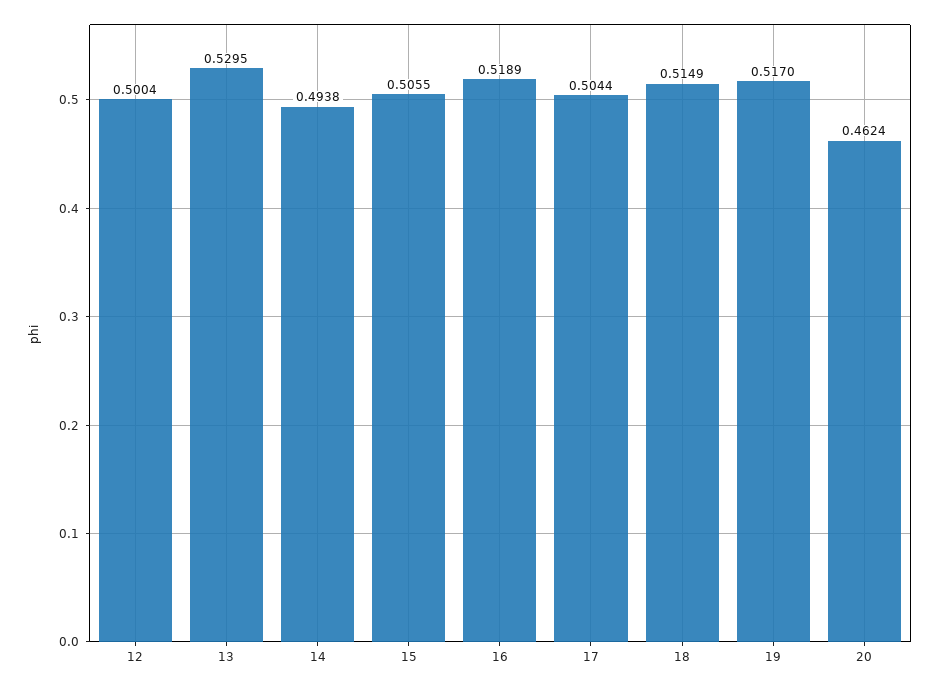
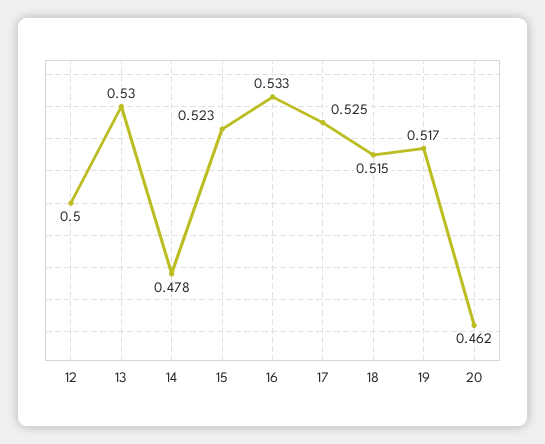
14: 0.4938 -> 0.478
15: 0.5055 -> 0.523
16: 0.5189 -> 0.533
17: 0.5044 -> 0.525

